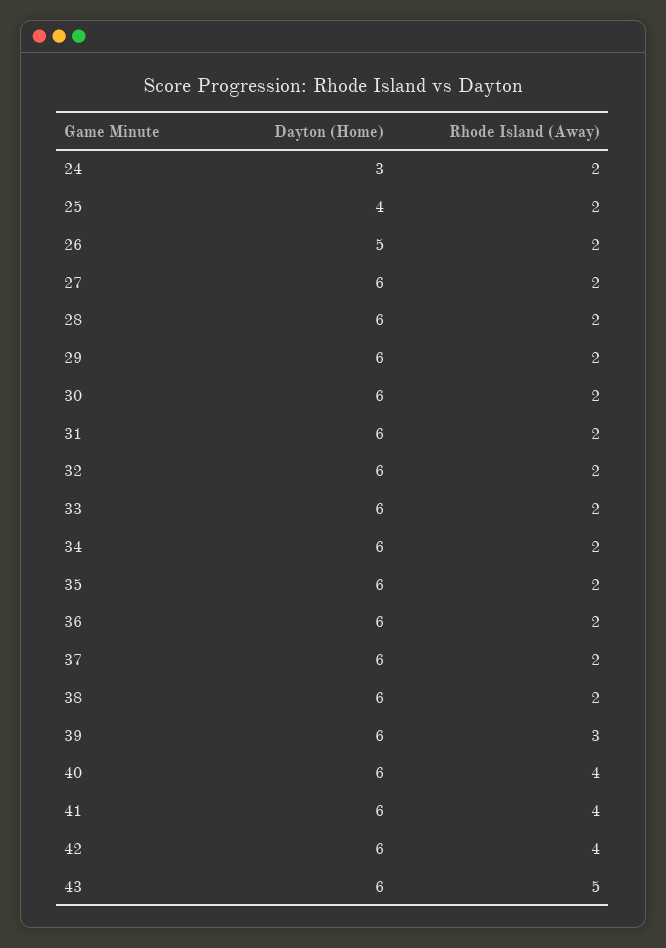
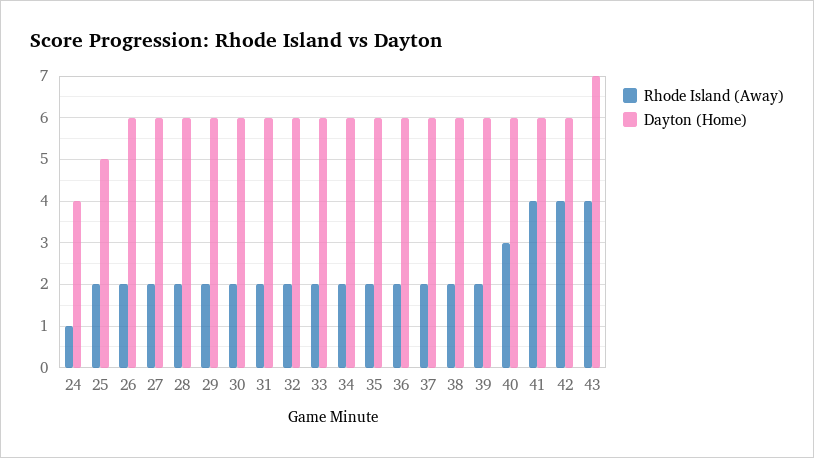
Dayton (Home), 24: 3 -> 4
Rhode Island (Away), 24: 2 -> 1
Dayton (Home), 25: 4 -> 5
Dayton (Home), 26: 5 -> 6
Rhode Island (Away), 39: 3 -> 2
Rhode Island (Away), 40: 4 -> 3
Dayton (Home), 43: 6 -> 7
Rhode Island (Away), 43: 5 -> 4

